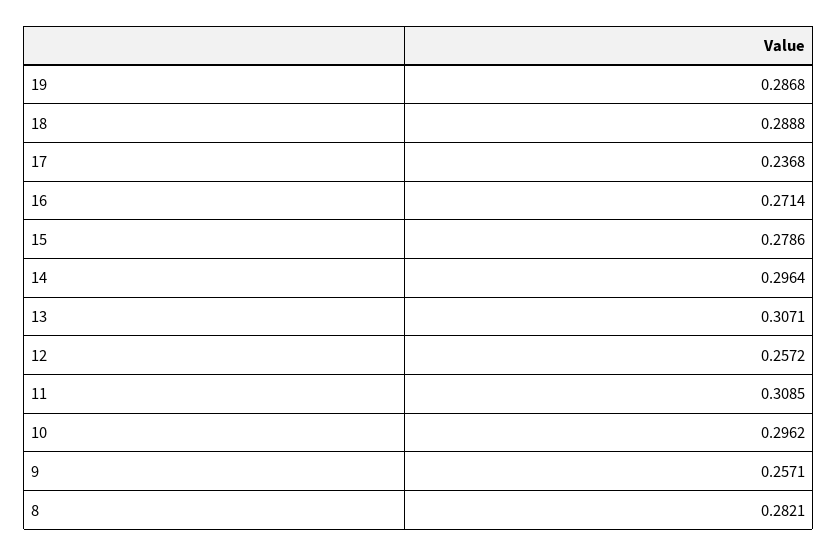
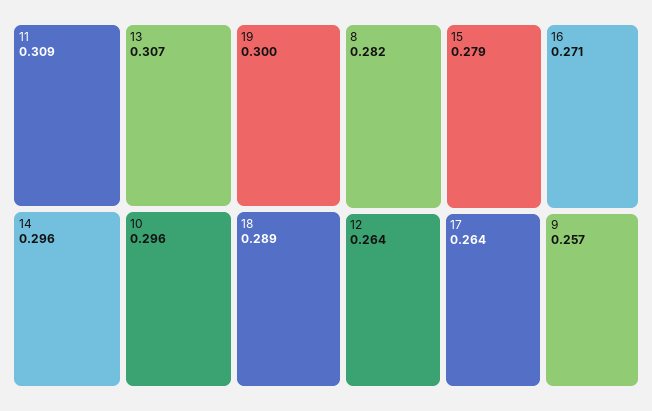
19: 0.2868 -> 0.3
17: 0.2368 -> 0.264
12: 0.2572 -> 0.264

